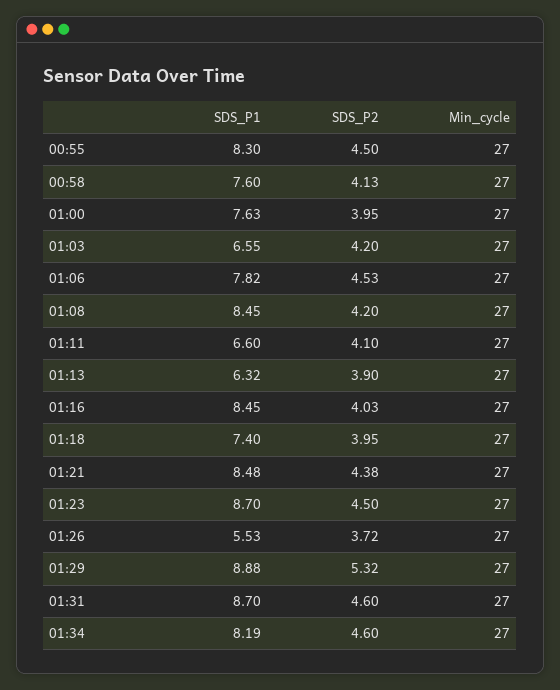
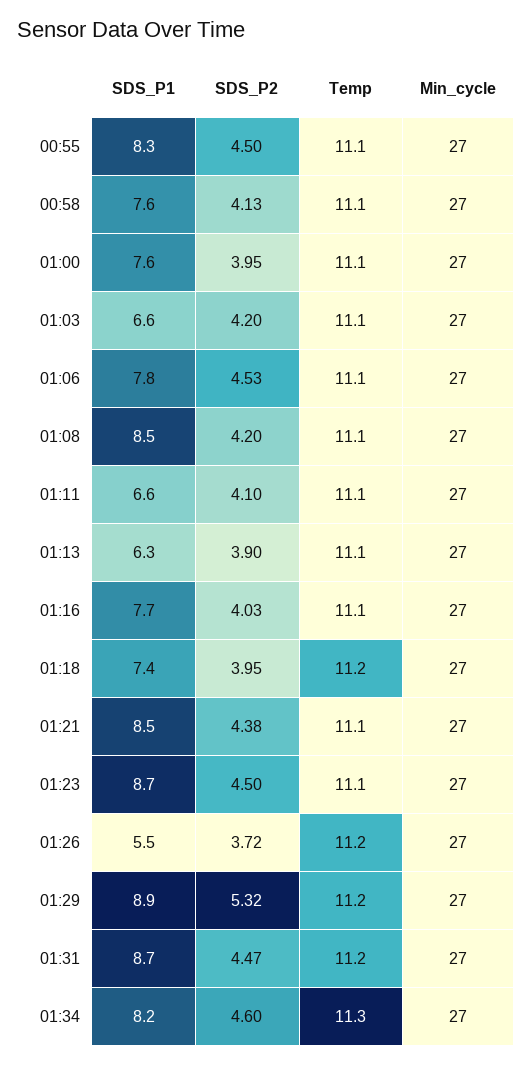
SDS_P1, 01:16: 8.45 -> 7.7
SDS_P2, 01:31: 4.6 -> 4.47
Temp, 00:55: none -> 11.1
Temp, 00:58: none -> 11.1
Temp, 01:00: none -> 11.1
Temp, 01:03: none -> 11.1
Temp, 01:06: none -> 11.1
Temp, 01:08: none -> 11.1
Temp, 01:11: none -> 11.1
Temp, 01:13: none -> 11.1
Temp, 01:16: none -> 11.1
Temp, 01:18: none -> 11.2
Temp, 01:21: none -> 11.1
Temp, 01:23: none -> 11.1
Temp, 01:26: none -> 11.2
Temp, 01:29: none -> 11.2
Temp, 01:31: none -> 11.2
Temp, 01:34: none -> 11.3

